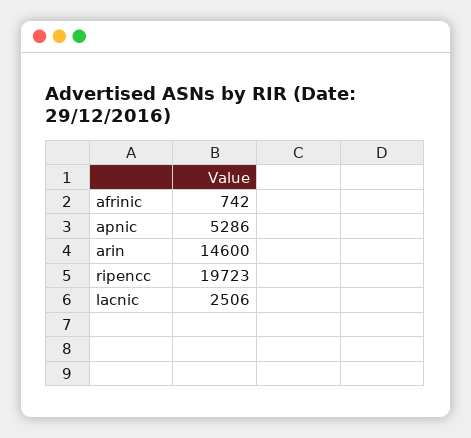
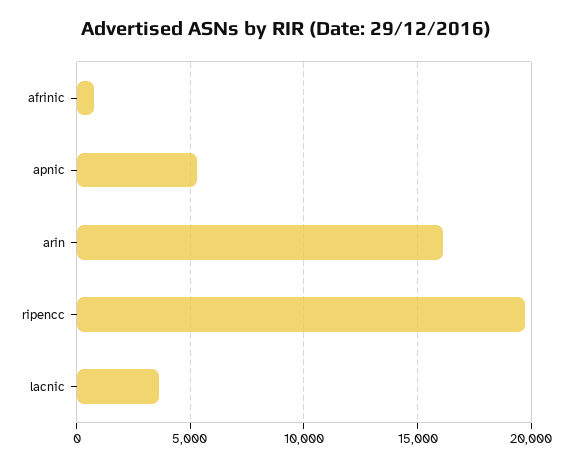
arin: 14600 -> 16000
lacnic: 2506 -> 3500

